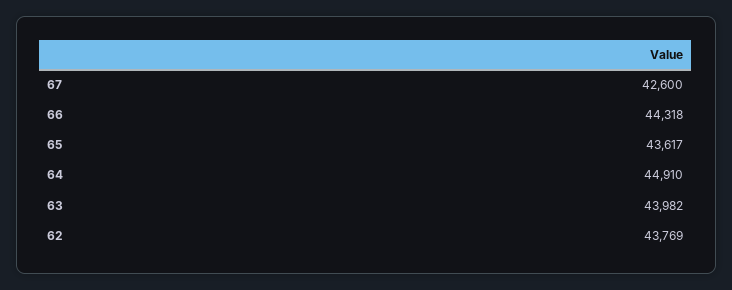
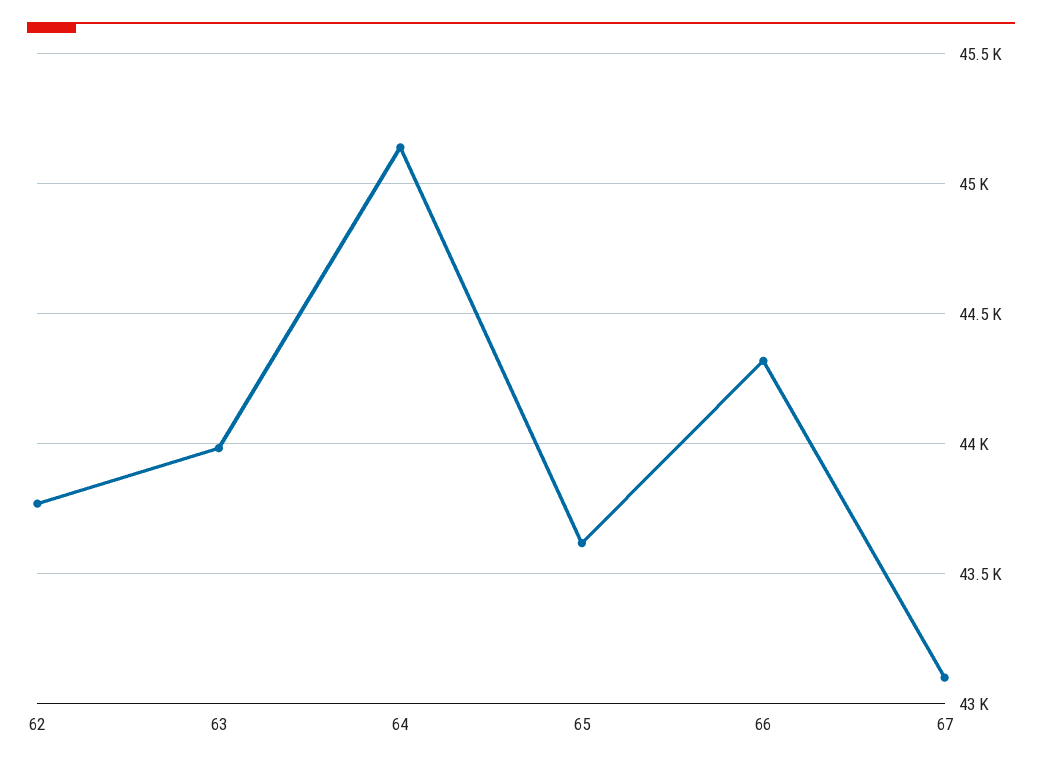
67: 42600 -> 43100
64: 44910 -> 45150

